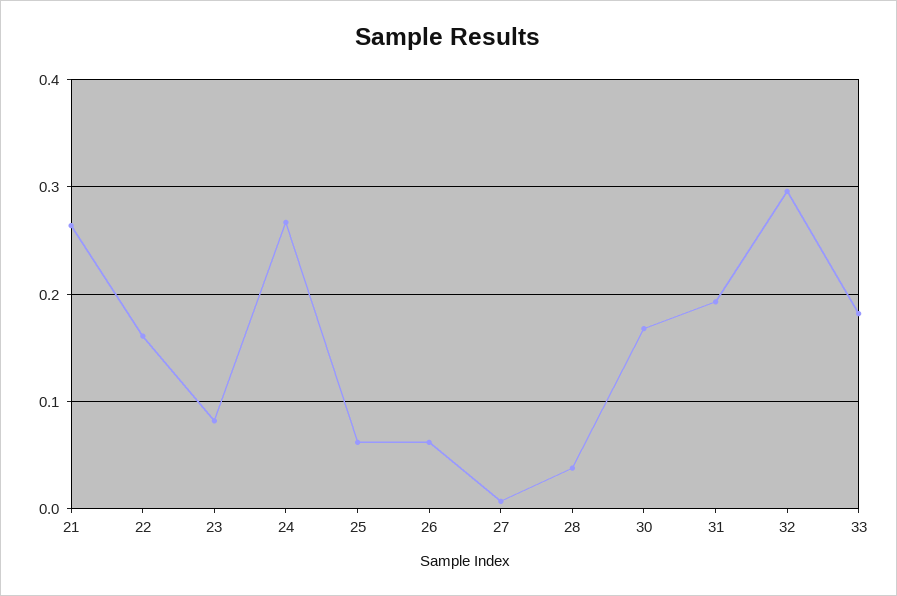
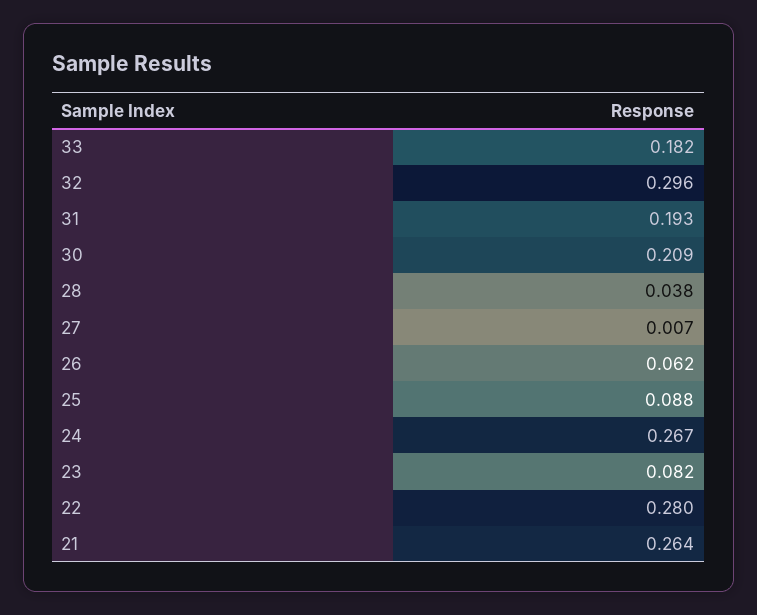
22: 0.16 -> 0.28
25: 0.06 -> 0.088
30: 0.17 -> 0.209

